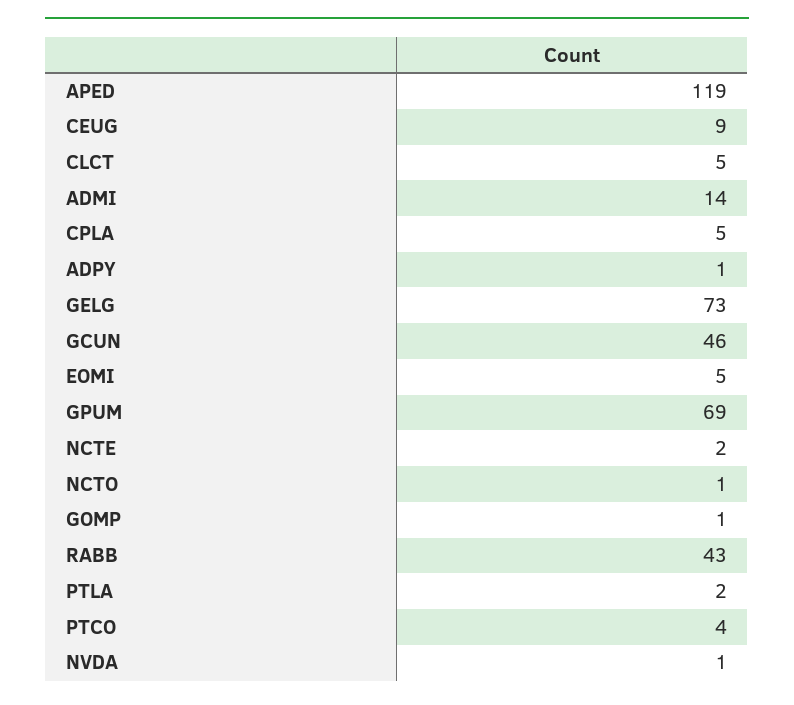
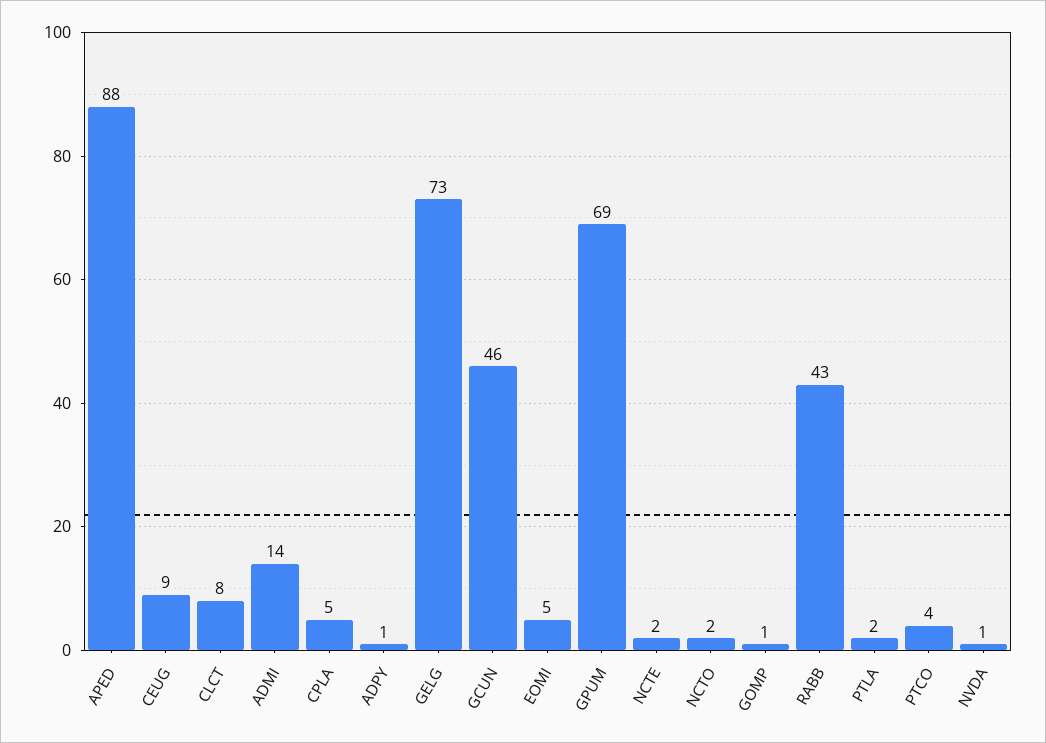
APED: 119 -> 88
CLCT: 5 -> 8
NCTO: 1 -> 2

